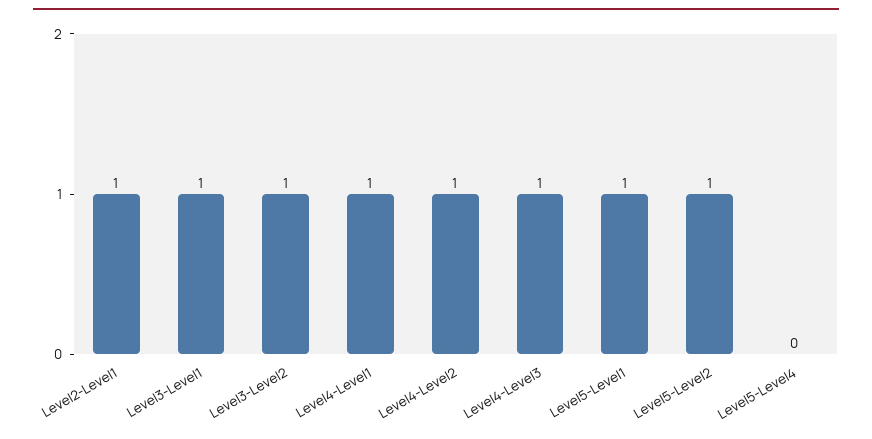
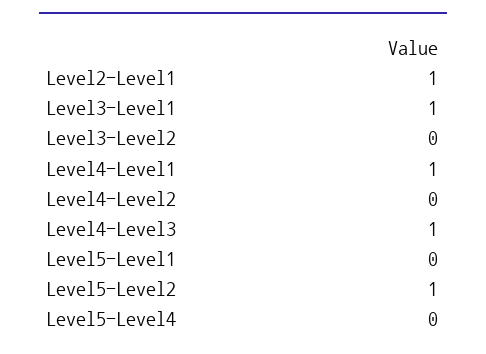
Level3-Level2: 1 -> 0
Level4-Level2: 1 -> 0
Level5-Level1: 1 -> 0

